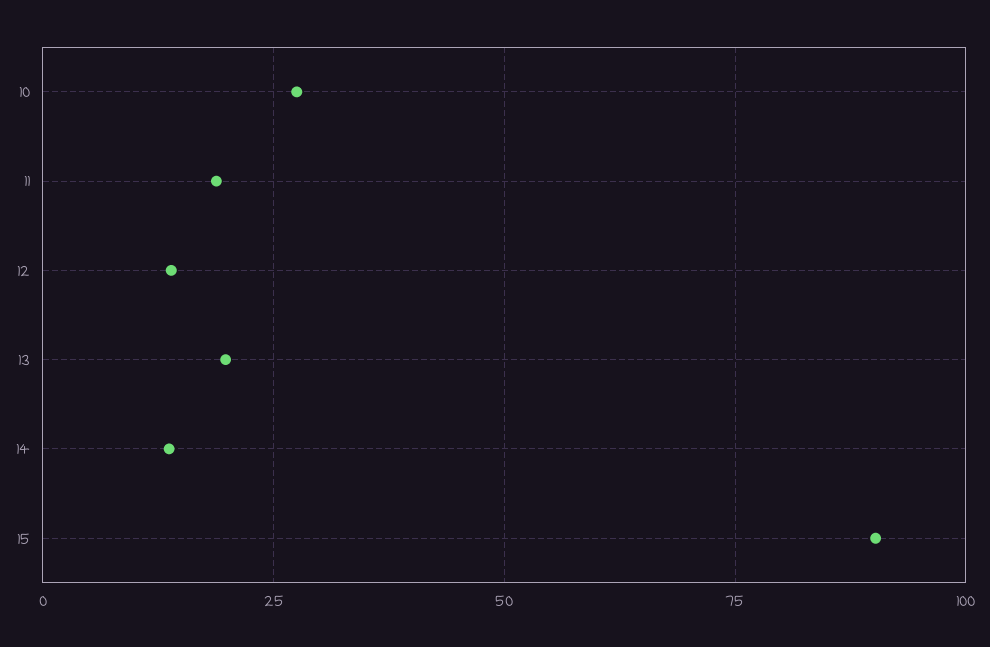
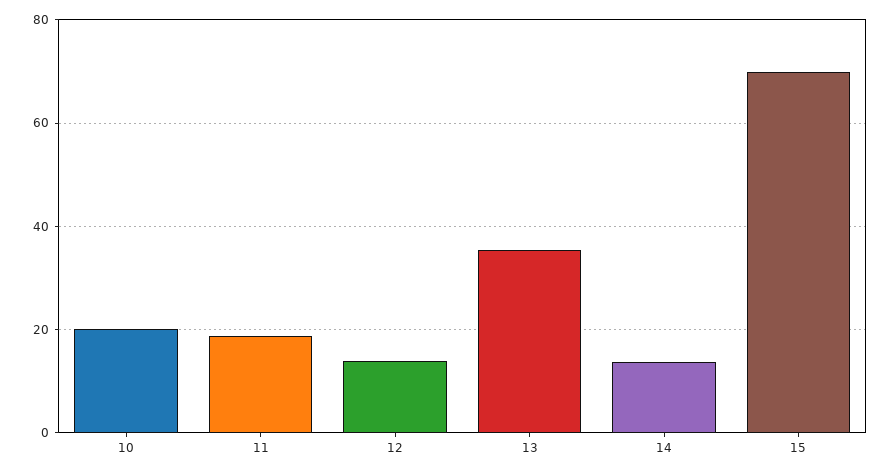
10: 27.5 -> 20
13: 20 -> 36
15: 90 -> 70

